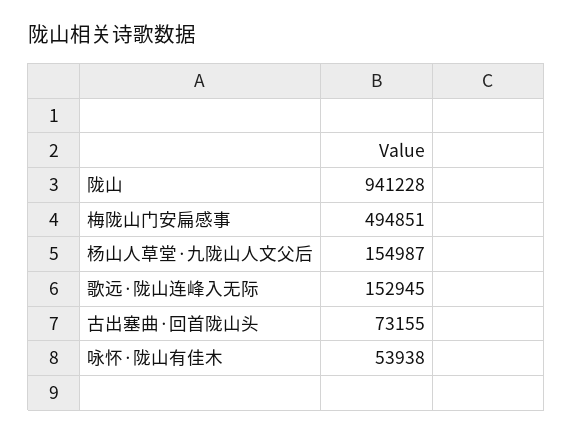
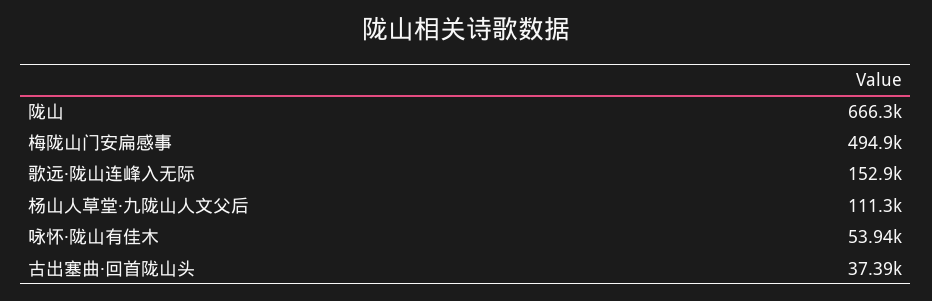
陇山: 941228 -> 666300
杨山人草堂·九陇山人文父后: 154987 -> 111300
古出塞曲·回首陇山头: 73155 -> 37390

